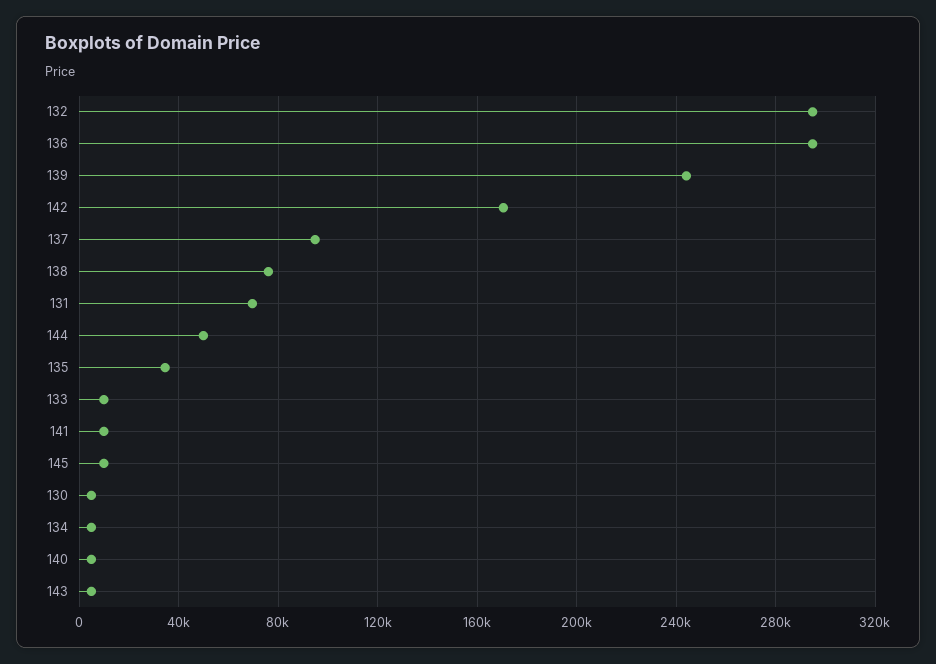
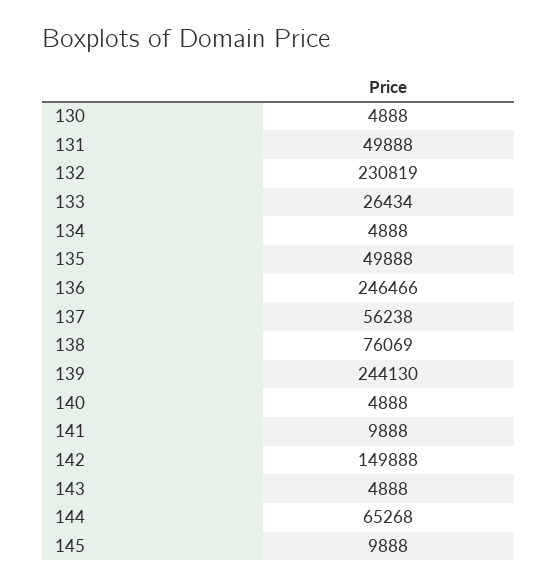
132: 295000 -> 230819
136: 295000 -> 246466
142: 170000 -> 149888
137: 95000 -> 56238
131: 70000 -> 49888
144: 50000 -> 65268
135: 35000 -> 49888
133: 10000 -> 26434

